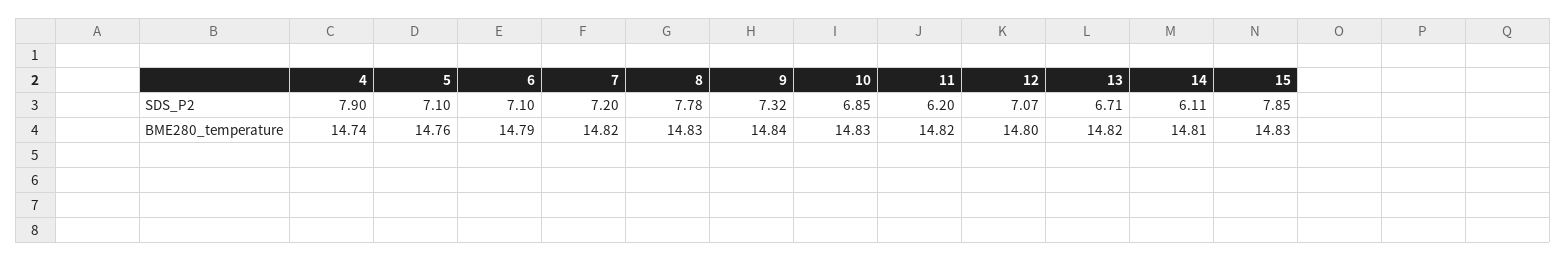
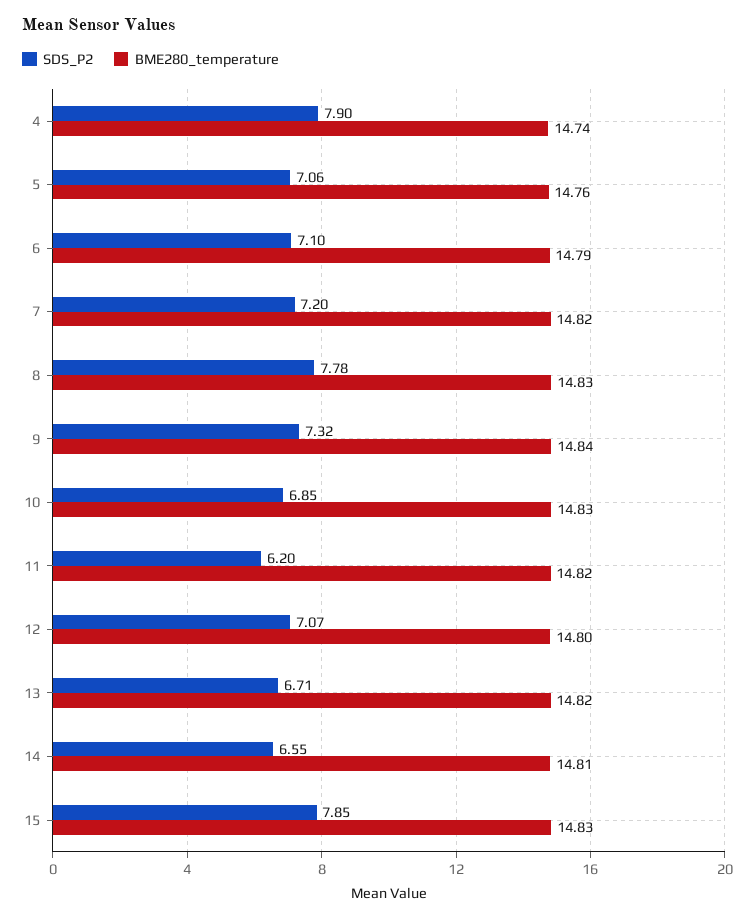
SDS_P2, 5: 7.1 -> 7.06
SDS_P2, 14: 6.11 -> 6.55

